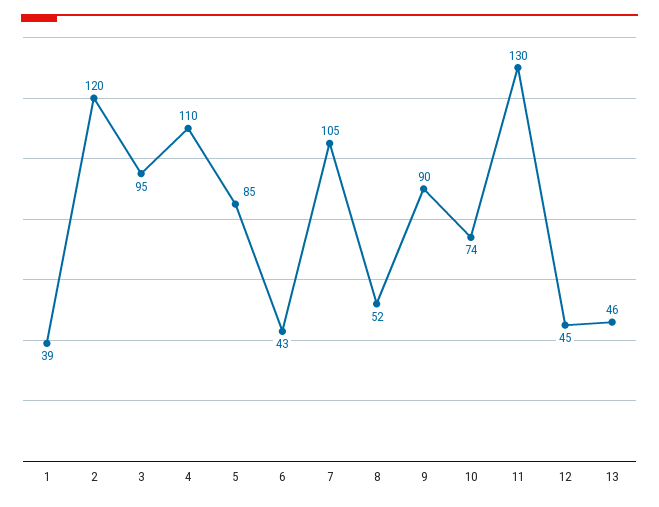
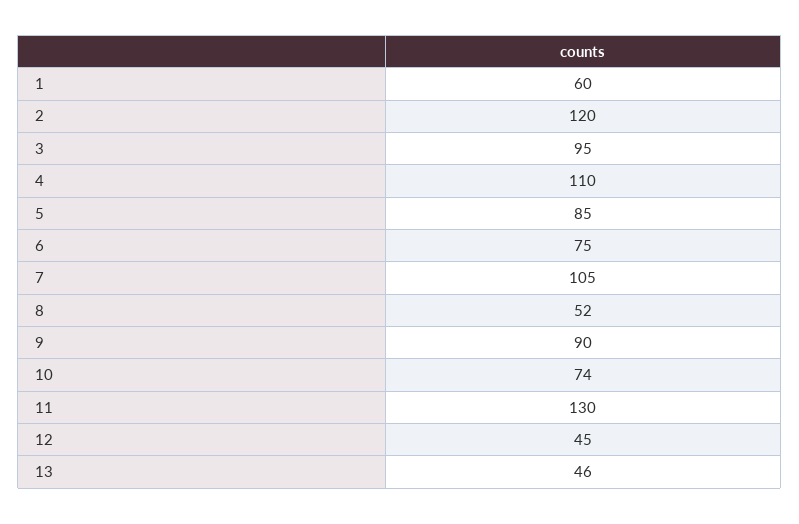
1: 39 -> 60
6: 43 -> 75

